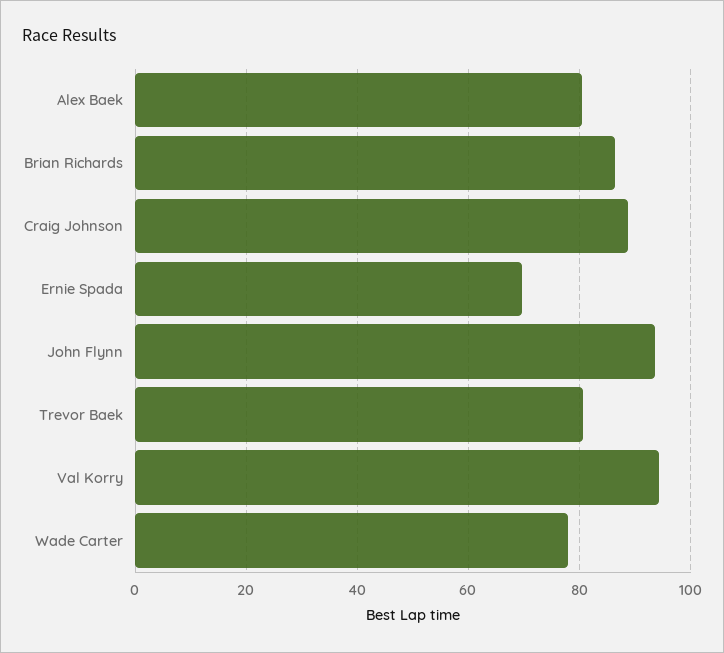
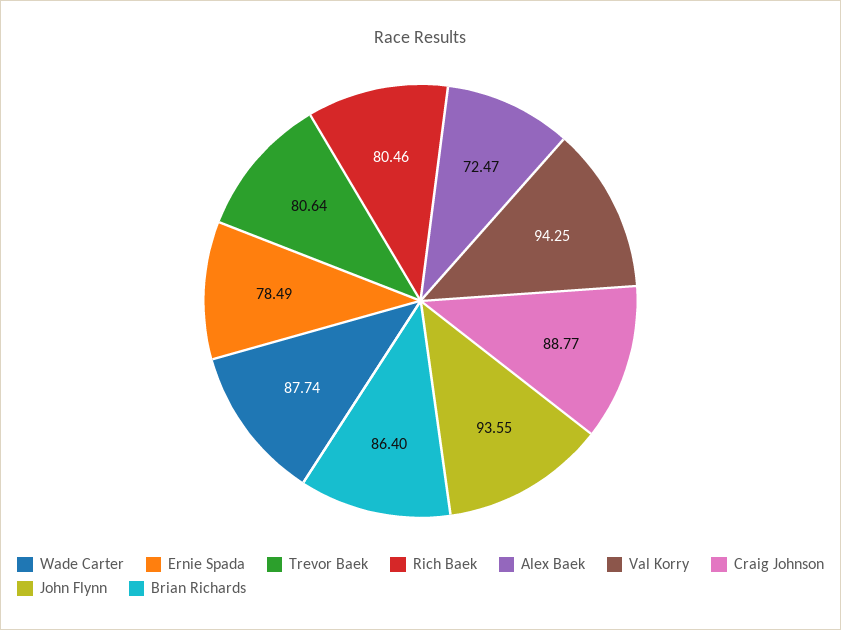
Alex Baek: 80 -> 72.47
Ernie Spada: 70 -> 78.49
Wade Carter: 78 -> 87.74
Rich Baek: none -> 80.46

